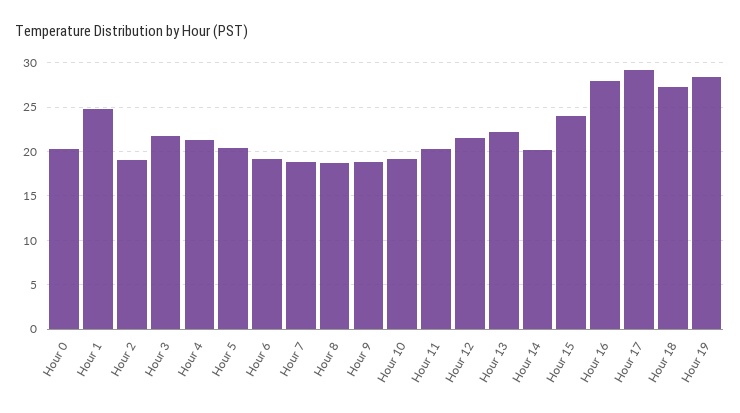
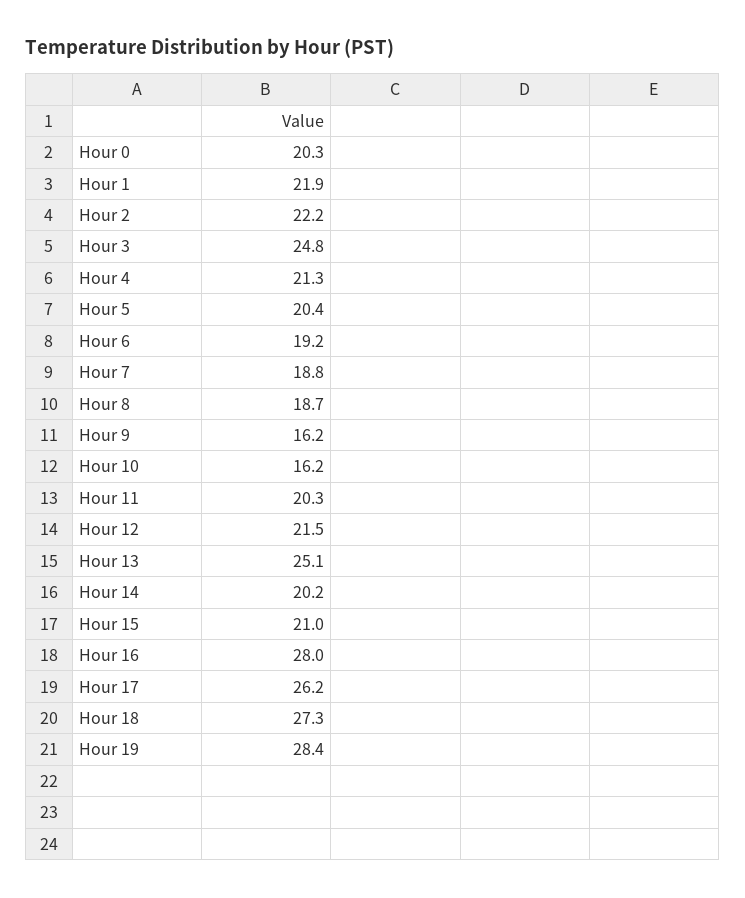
Hour 1: 25 -> 21.9
Hour 2: 19 -> 22.2
Hour 3: 22 -> 24.8
Hour 9: 19 -> 16.2
Hour 10: 19 -> 16.2
Hour 13: 22 -> 25.1
Hour 15: 24 -> 21
Hour 17: 29 -> 26.2

